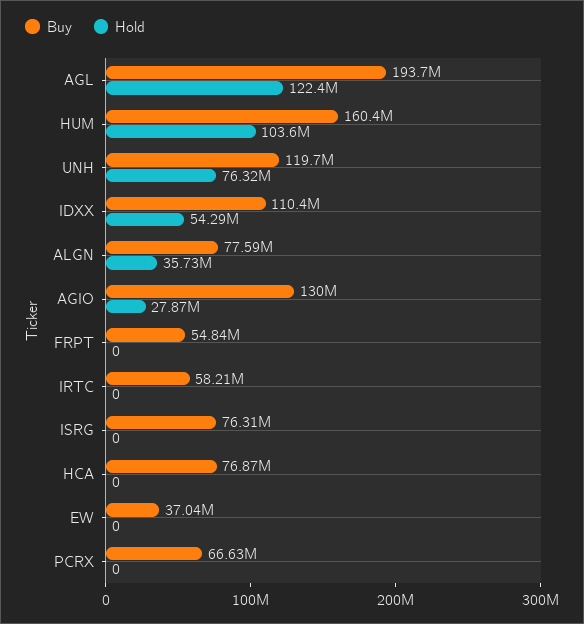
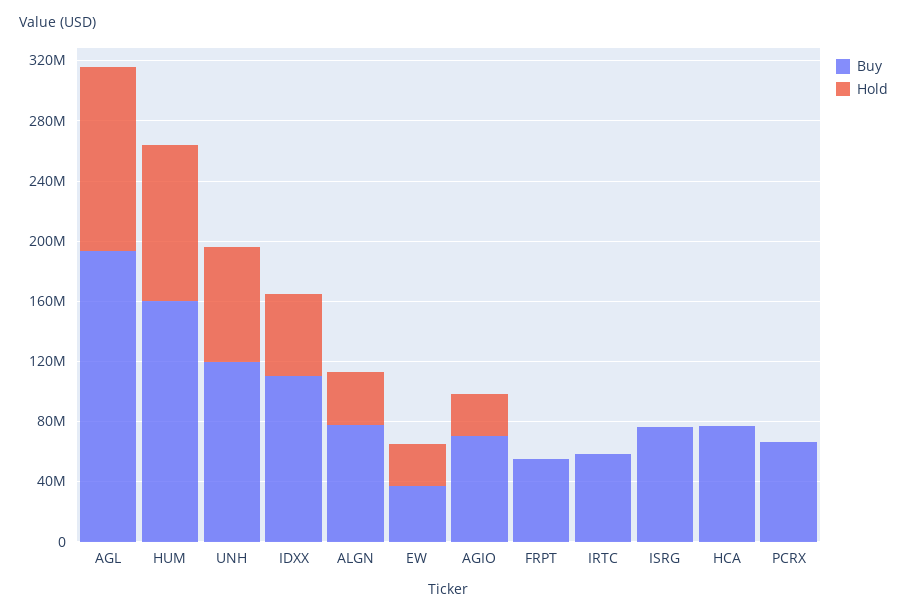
Buy, AGIO: 130000000 -> 70000000
Hold, EW: 0 -> 30000000

